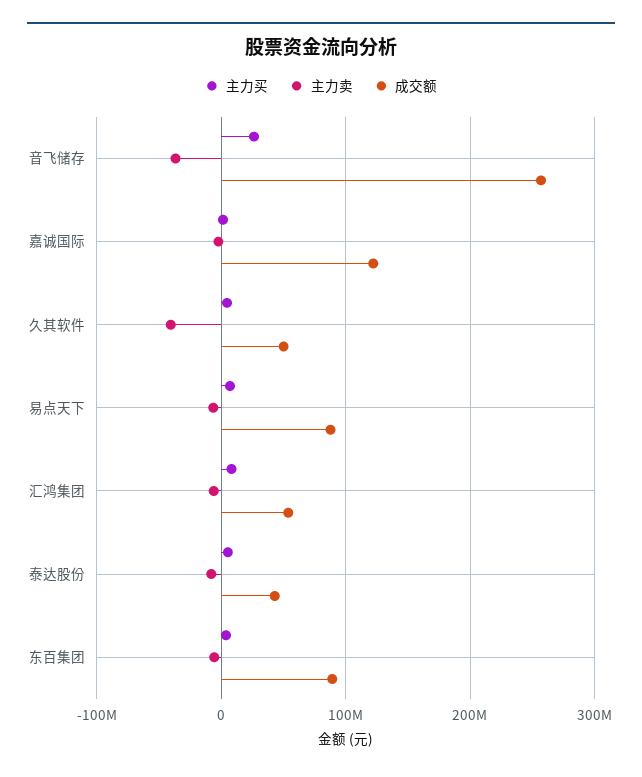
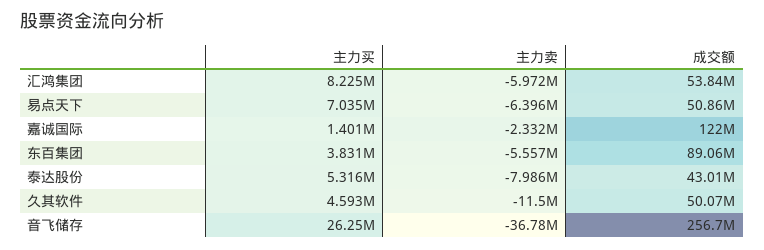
主力卖, 久其软件: -40000000 -> -11500000
成交额, 易点天下: 90000000 -> 50860000

